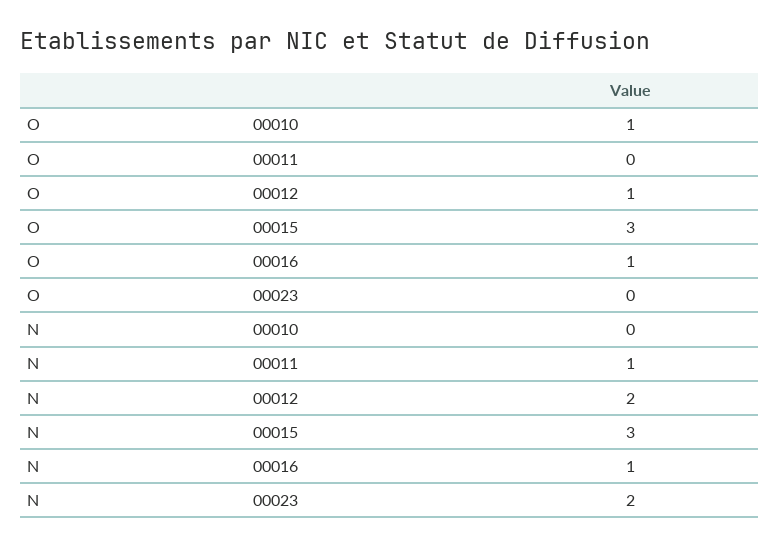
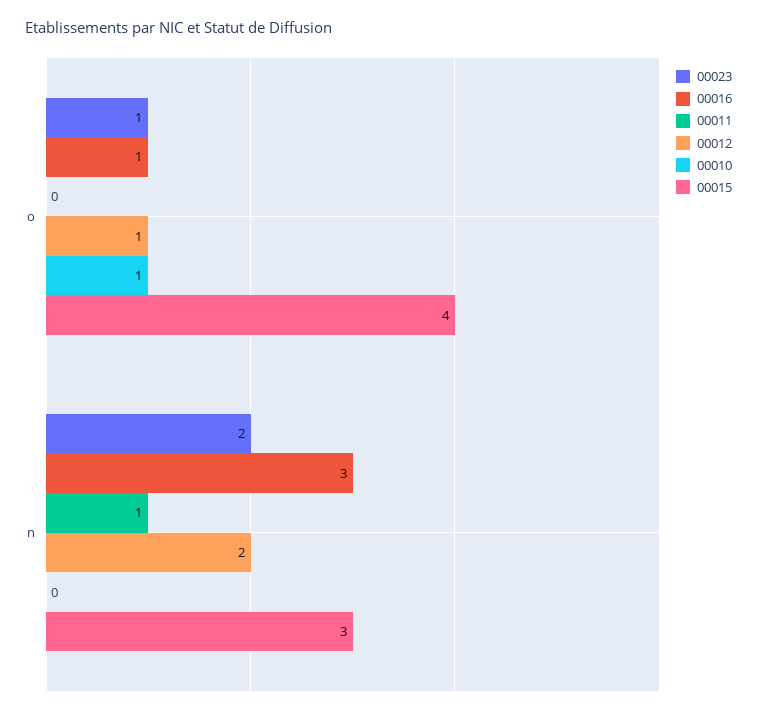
00015, O: 3 -> 4
00023, O: 0 -> 1
00016, N: 1 -> 3

